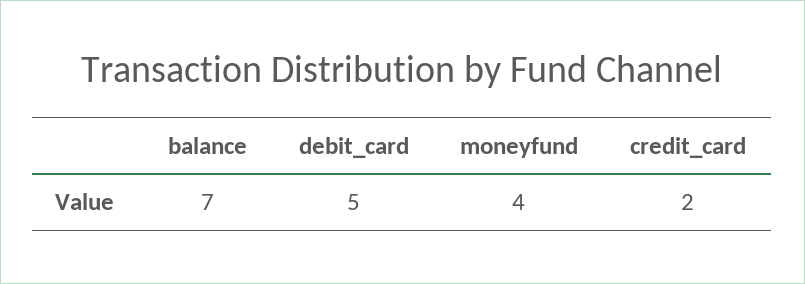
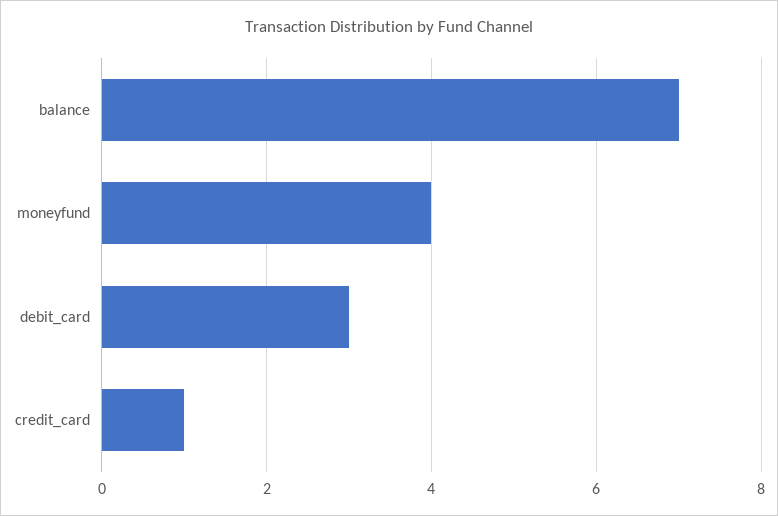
debit_card: 5 -> 3
credit_card: 2 -> 1

